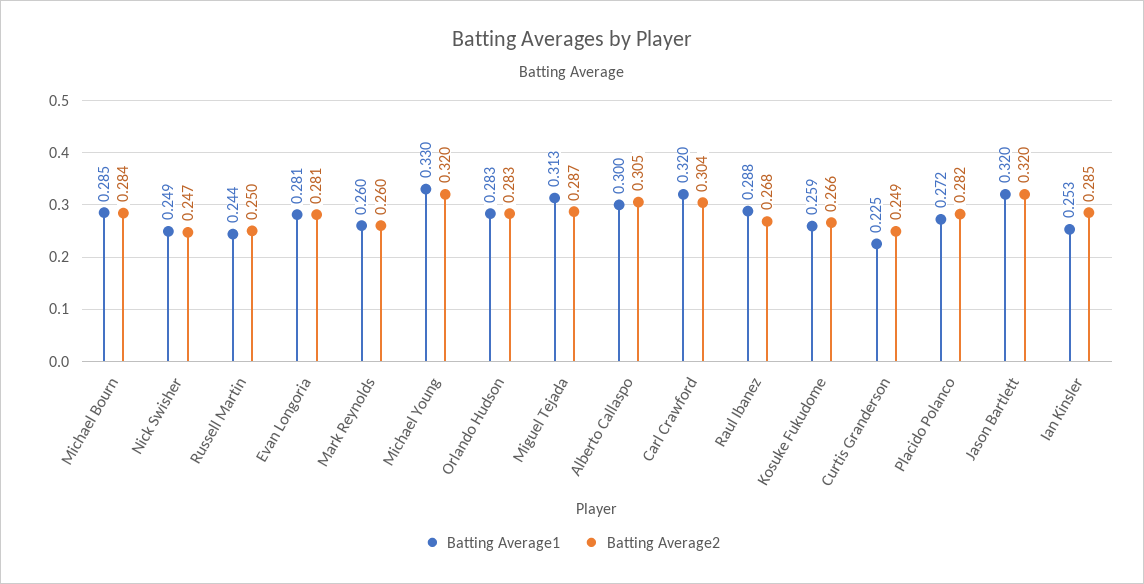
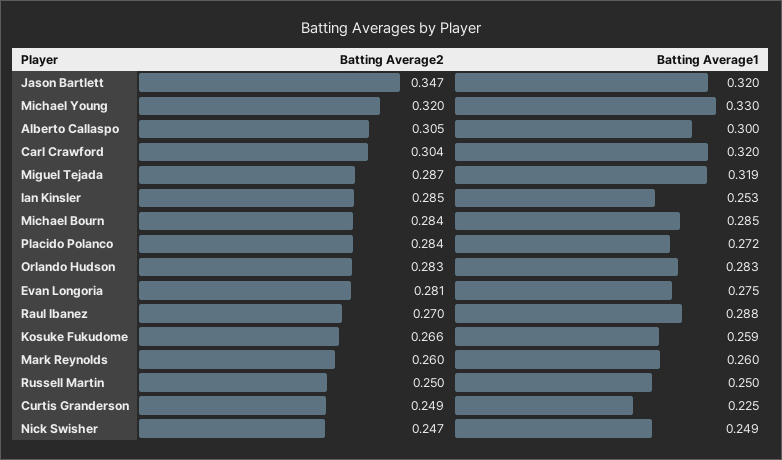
Batting Average1, Russell Martin: 0.244 -> 0.25
Batting Average1, Evan Longoria: 0.281 -> 0.275
Batting Average1, Miguel Tejada: 0.313 -> 0.319
Batting Average2, Raul Ibanez: 0.268 -> 0.27
Batting Average2, Placido Polanco: 0.282 -> 0.284
Batting Average2, Jason Bartlett: 0.32 -> 0.347

